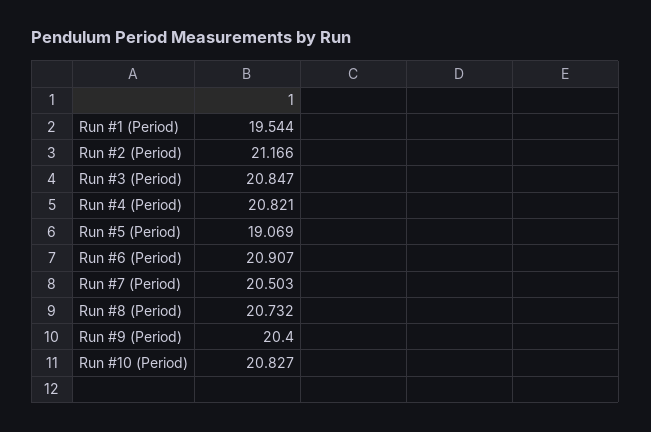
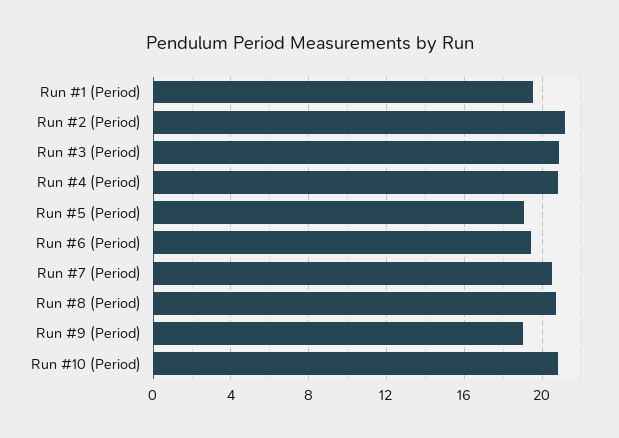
Run #6 (Period): 20.907 -> 19.5
Run #9 (Period): 20.4 -> 19

